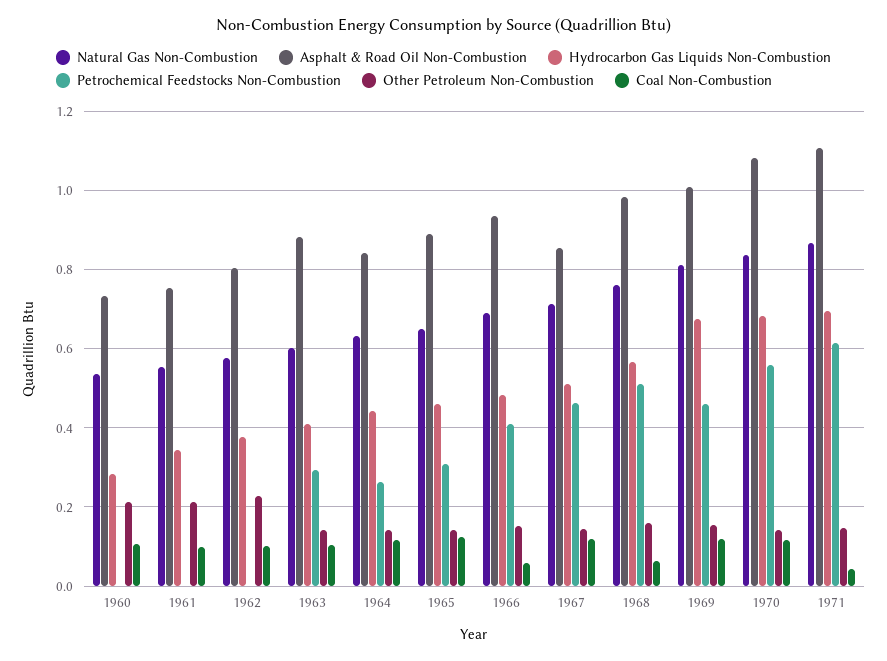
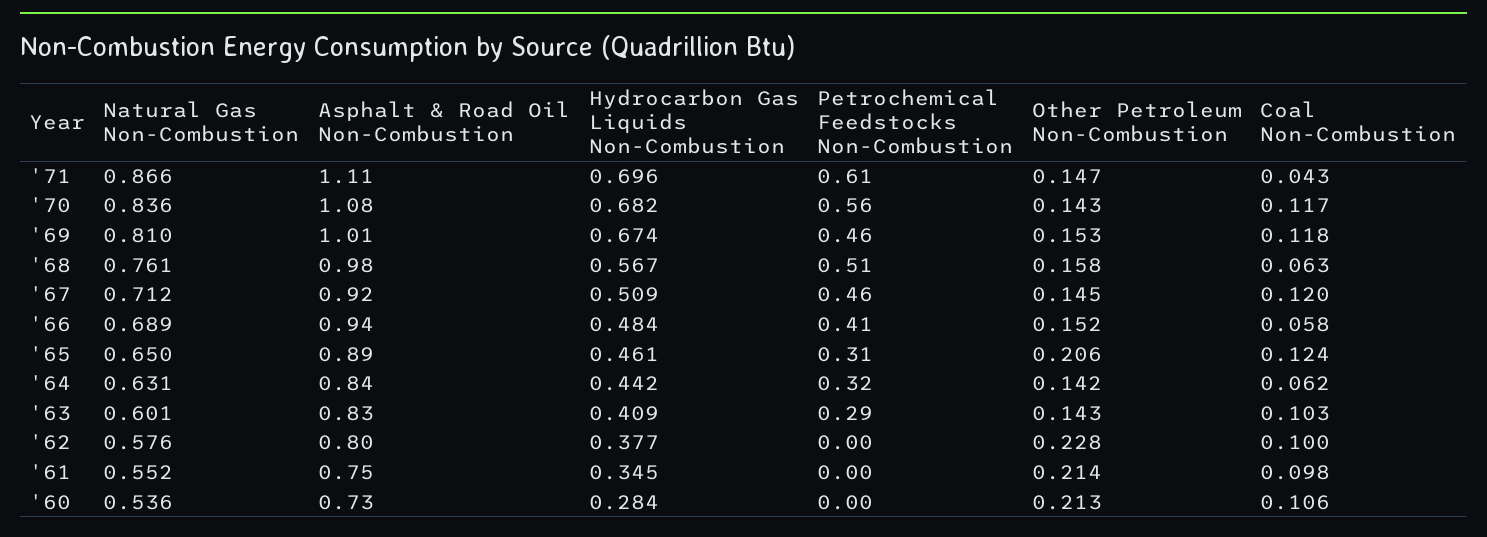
Asphalt & Road Oil Non-Combustion, 1963: 0.88 -> 0.83
Petrochemical Feedstocks Non-Combustion, 1964: 0.26 -> 0.32
Coal Non-Combustion, 1964: 0.12 -> 0.062
Other Petroleum Non-Combustion, 1965: 0.14 -> 0.206
Asphalt & Road Oil Non-Combustion, 1967: 0.86 -> 0.92

